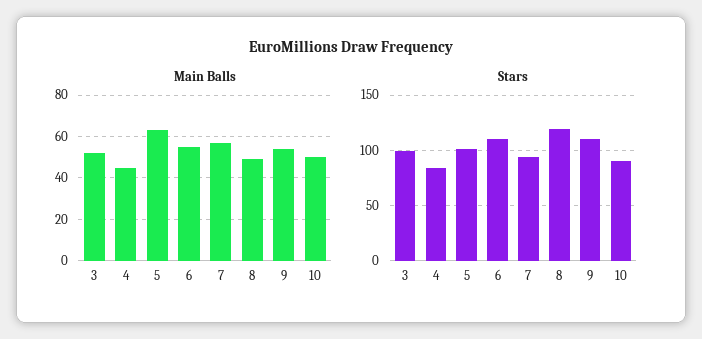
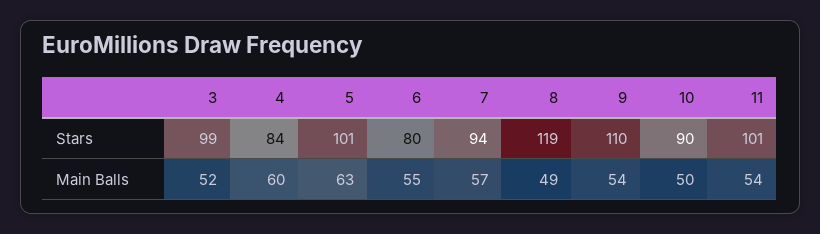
Main Balls, 4: 45 -> 60
Stars, 6: 110 -> 80
Stars, 11: none -> 101
Main Balls, 11: none -> 54

